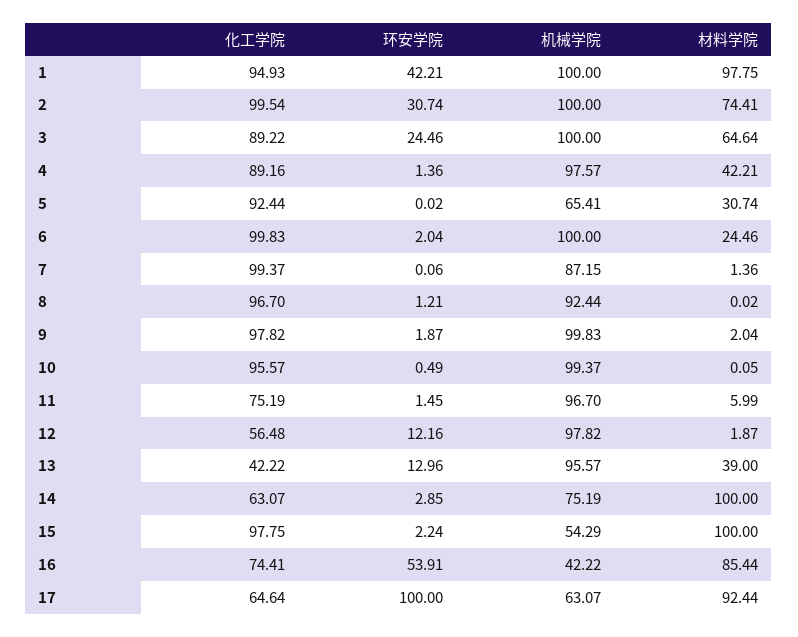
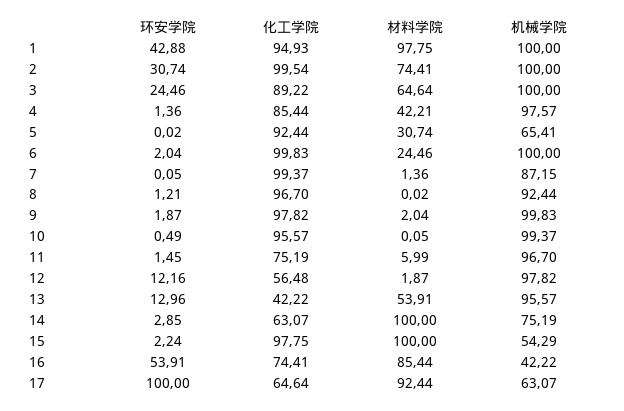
环安学院, 1: 42.21 -> 42.88
化工学院, 4: 89.16 -> 85.44
环安学院, 7: 0.06 -> 0.05
材料学院, 13: 39 -> 53.91

